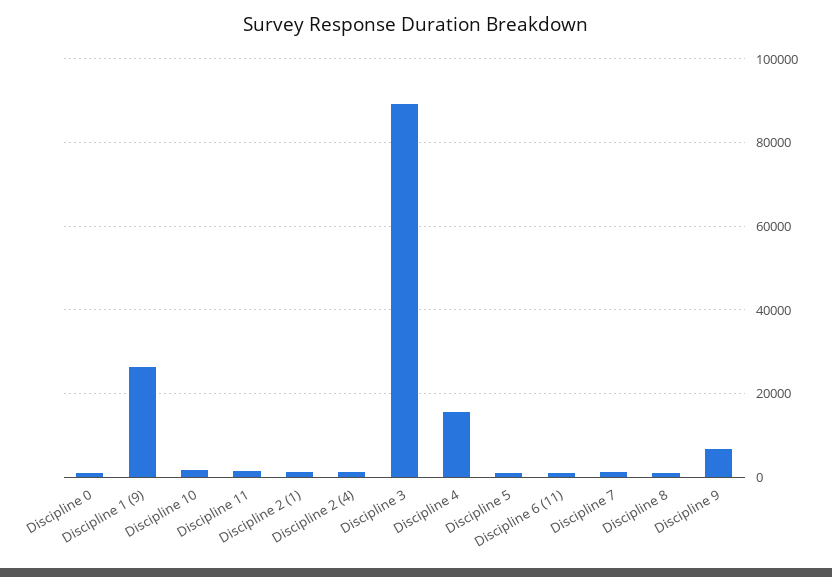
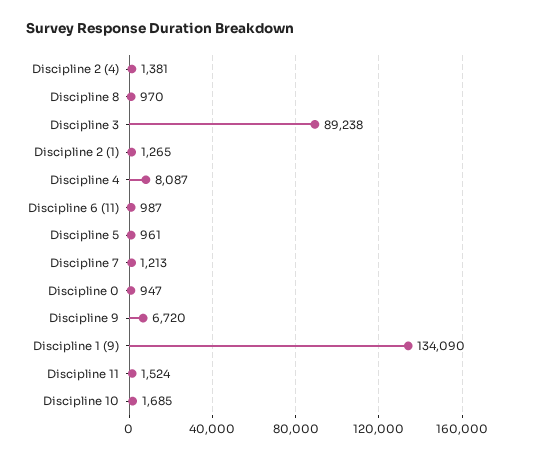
Discipline 1 (9): 26000 -> 134090
Discipline 4: 16000 -> 8087

